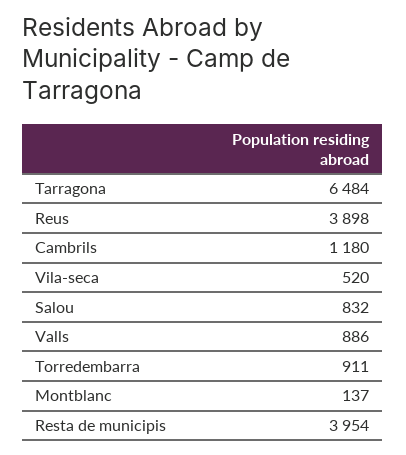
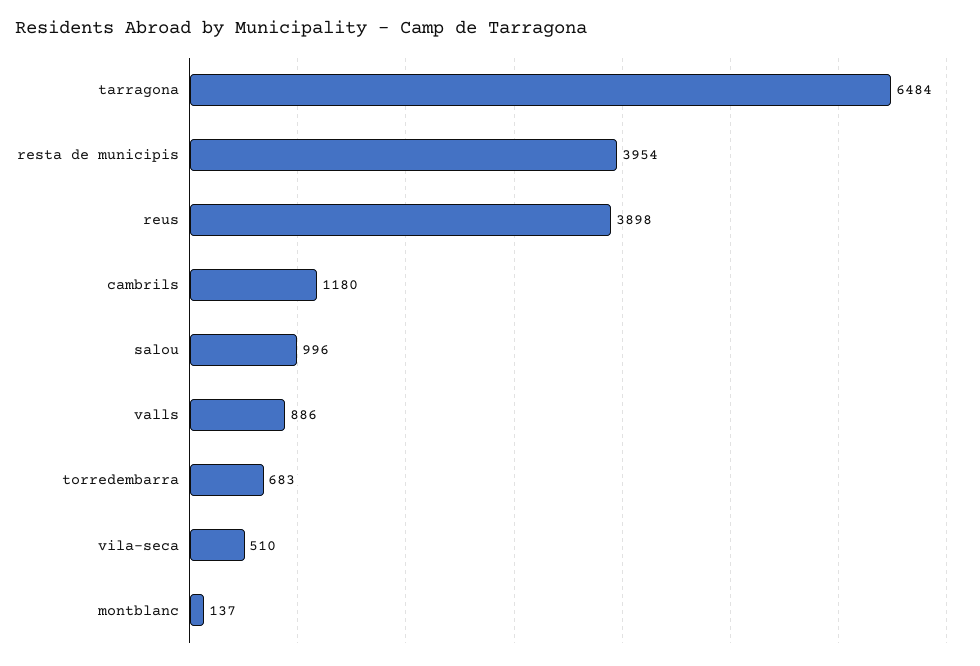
Vila-seca: 520 -> 510
Salou: 832 -> 996
Torredembarra: 911 -> 683

